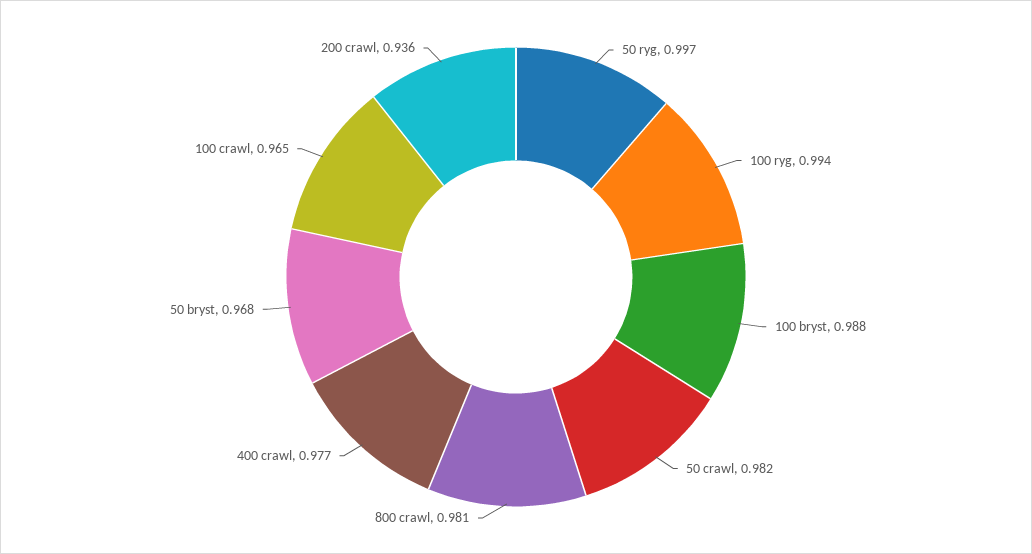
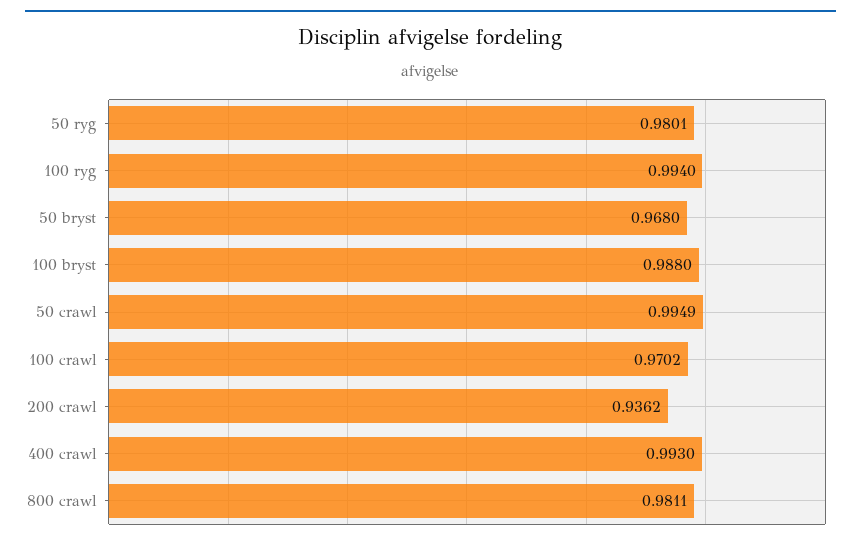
50 ryg: 0.997 -> 0.9801
50 crawl: 0.982 -> 0.9949
400 crawl: 0.977 -> 0.993
100 crawl: 0.965 -> 0.9702

